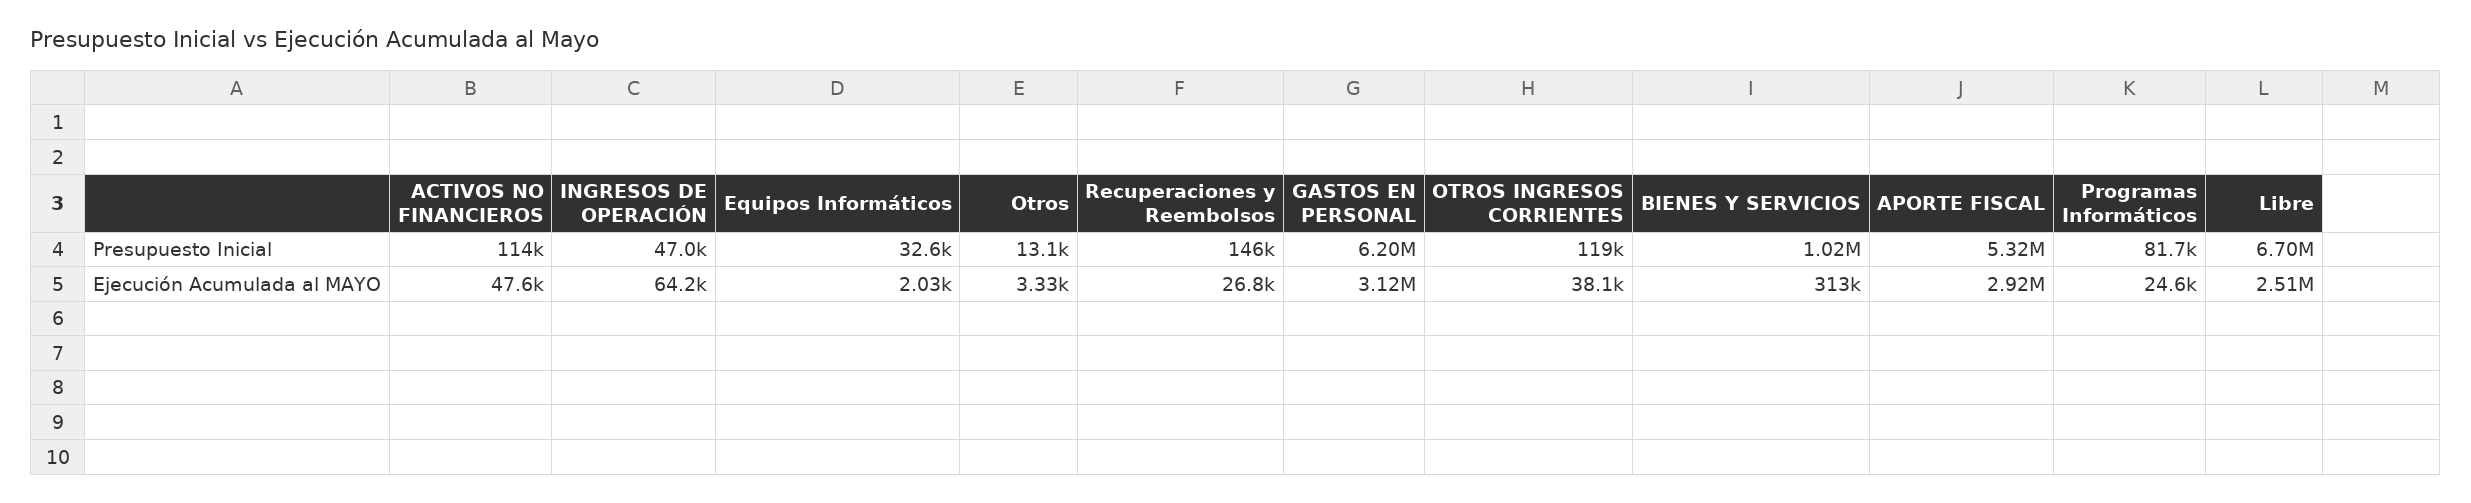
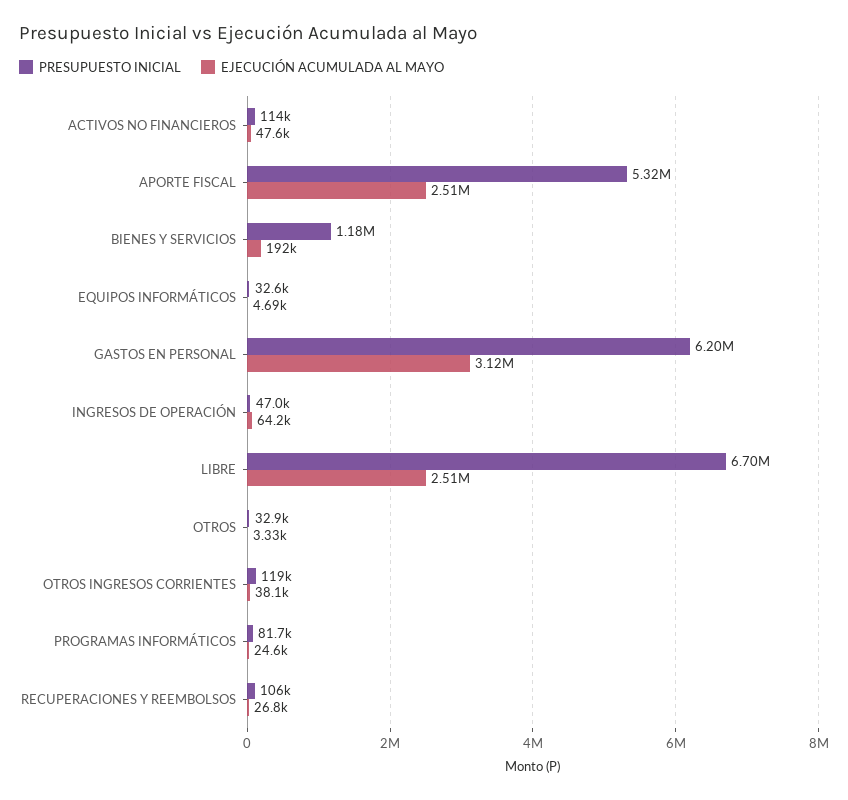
Presupuesto Inicial, Otros: 13100 -> 32900
Presupuesto Inicial, Recuperaciones y Reembolsos: 146000 -> 106000
Presupuesto Inicial, BIENES Y SERVICIOS: 1020000 -> 1180000
Ejecución Acumulada al MAYO, Equipos Informáticos: 2030 -> 4690
Ejecución Acumulada al MAYO, BIENES Y SERVICIOS: 313000 -> 192000
Ejecución Acumulada al MAYO, APORTE FISCAL: 2920000 -> 2510000

